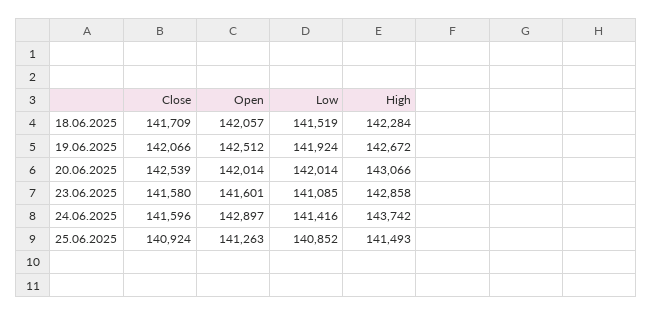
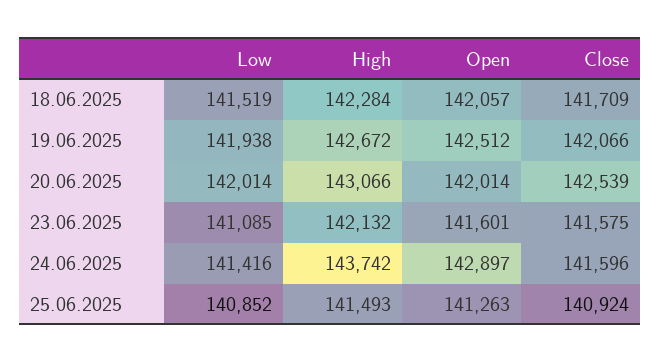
Low, 19.06.2025: 141924 -> 141938
Close, 23.06.2025: 141580 -> 141575
High, 23.06.2025: 142858 -> 142132

